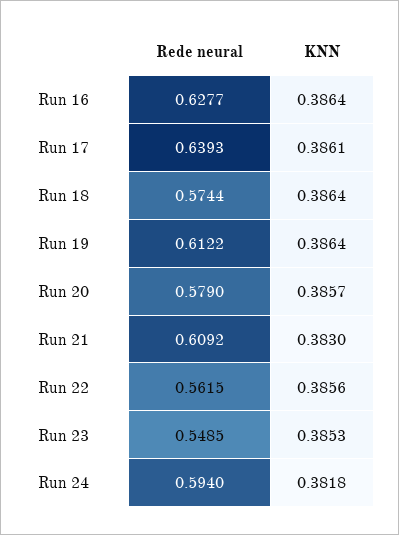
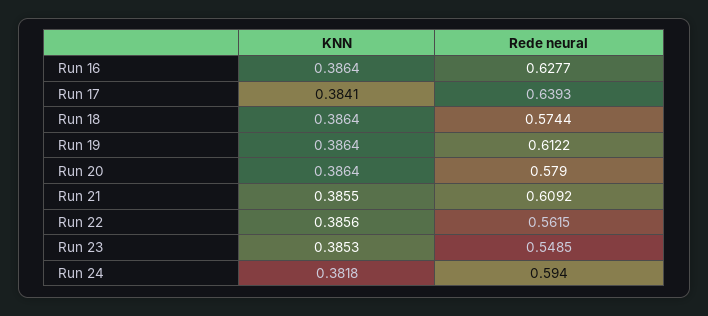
KNN, Run 17: 0.3861 -> 0.3841
KNN, Run 20: 0.3857 -> 0.3864
KNN, Run 21: 0.383 -> 0.3855

